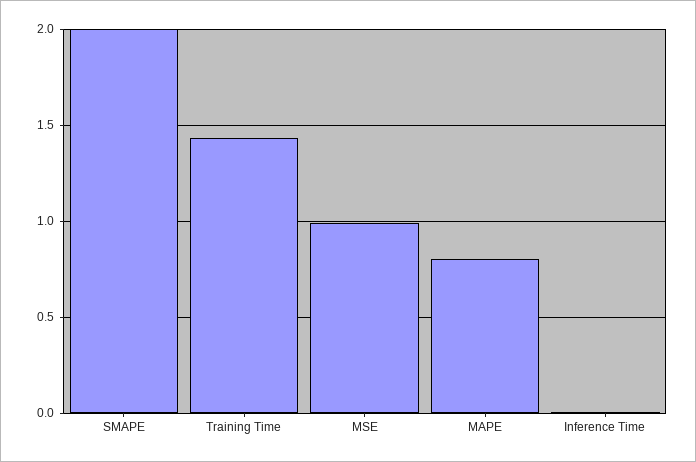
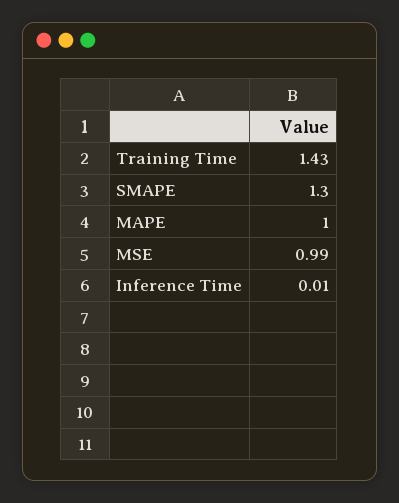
SMAPE: 2 -> 1.3
MAPE: 0.8 -> 1

